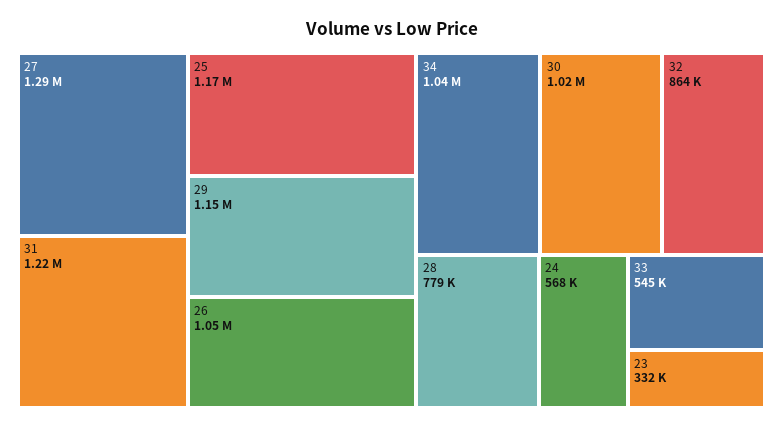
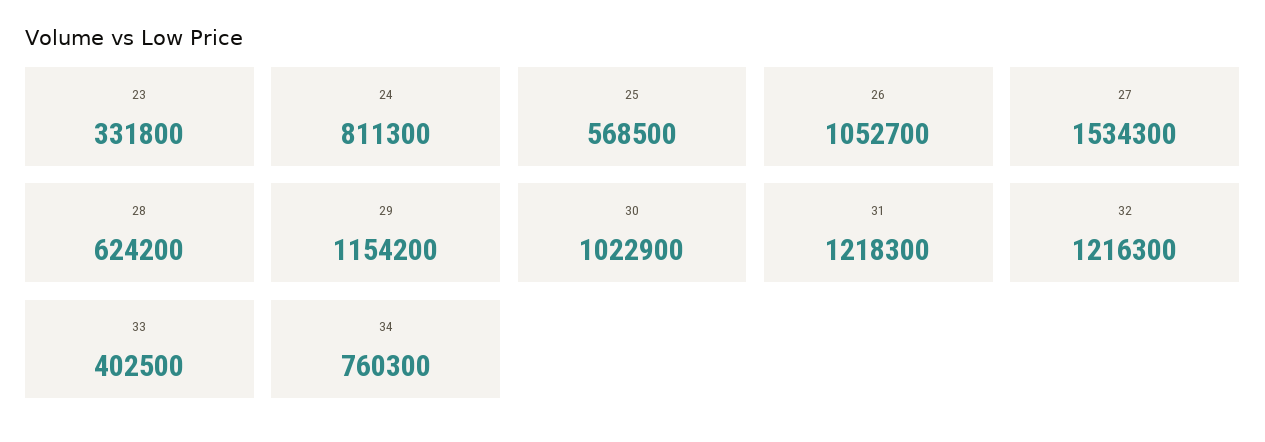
27: 1290000 -> 1534300
25: 1170000 -> 568500
34: 1040000 -> 760300
32: 864000 -> 1216300
28: 779000 -> 624200
24: 568000 -> 811300
33: 545000 -> 402500

